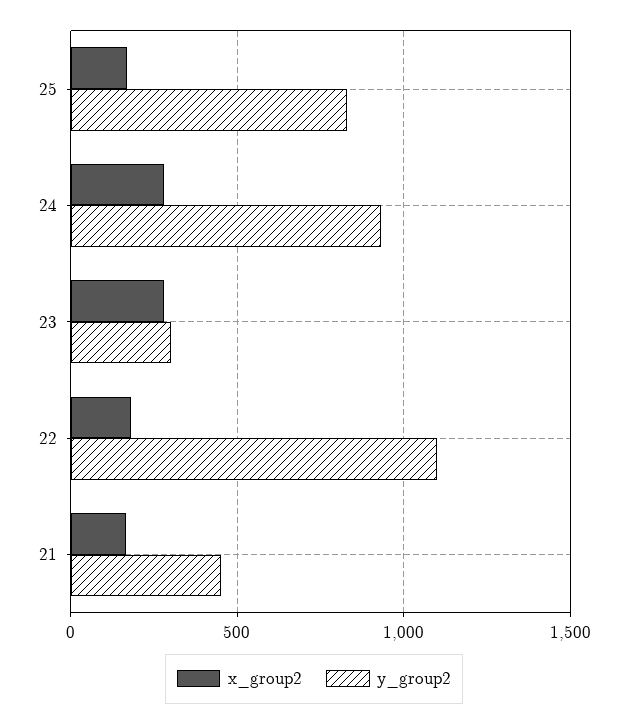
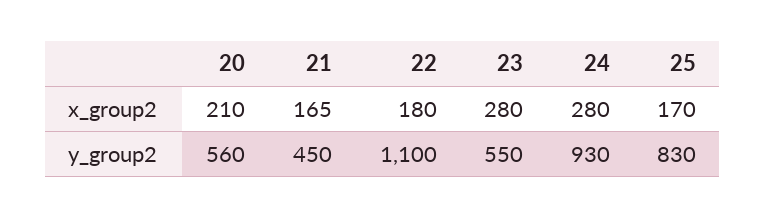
y_group2, 23: 300 -> 550
x_group2, 20: none -> 210
y_group2, 20: none -> 560

